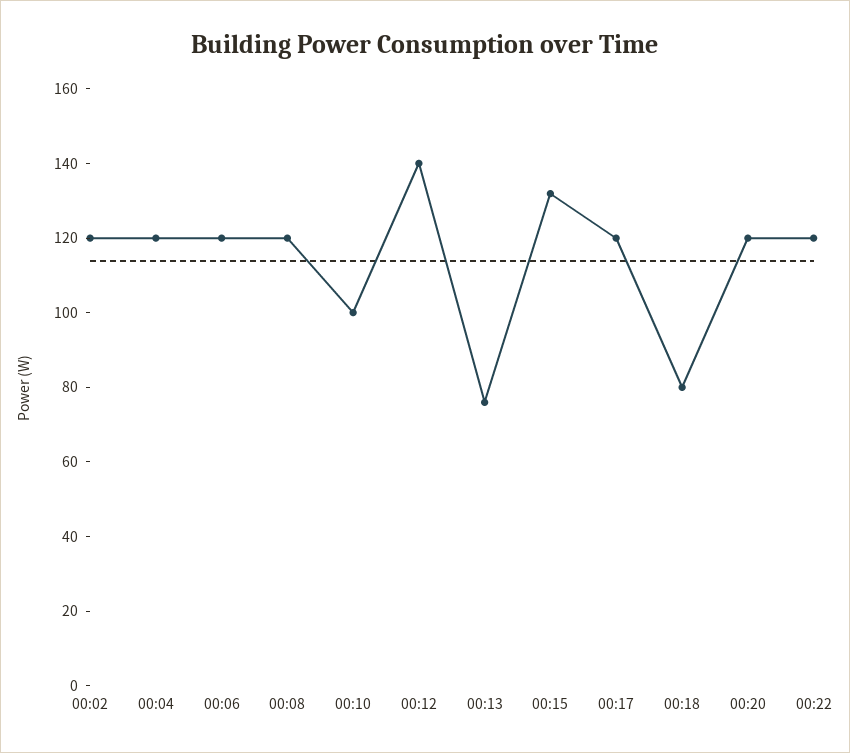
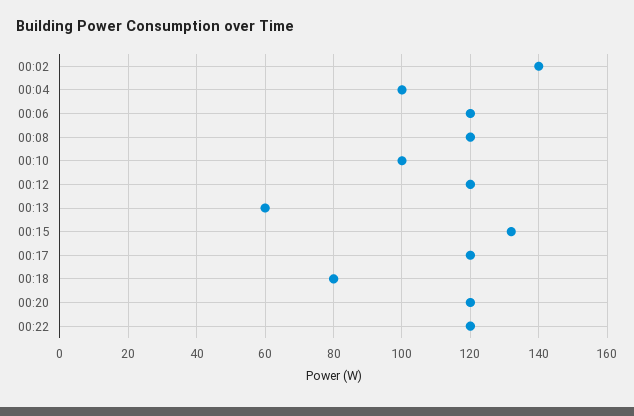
00:02: 120 -> 140
00:04: 120 -> 100
00:12: 140 -> 120
00:13: 75 -> 60

